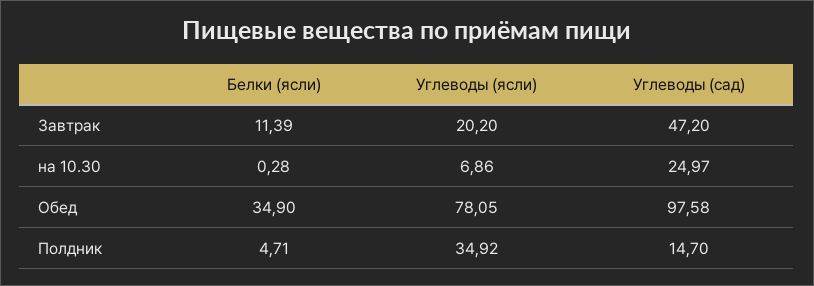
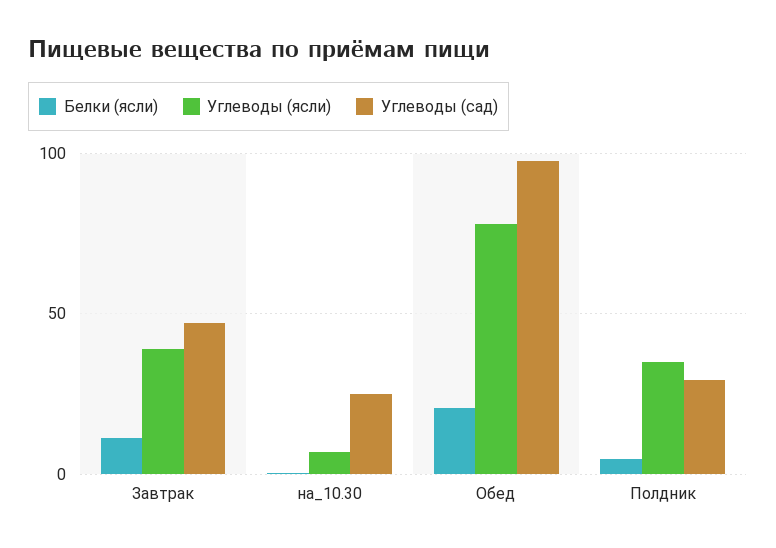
Углеводы (ясли), Завтрак: 20.2 -> 40
Белки (ясли), Обед: 34.9 -> 20
Углеводы (сад), Полдник: 14.7 -> 30

